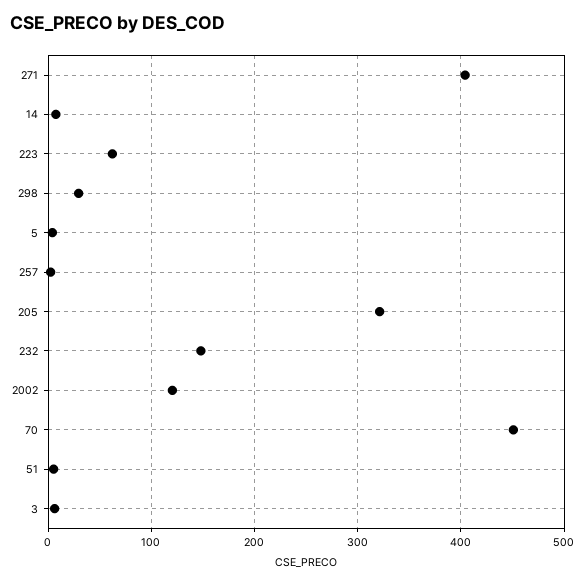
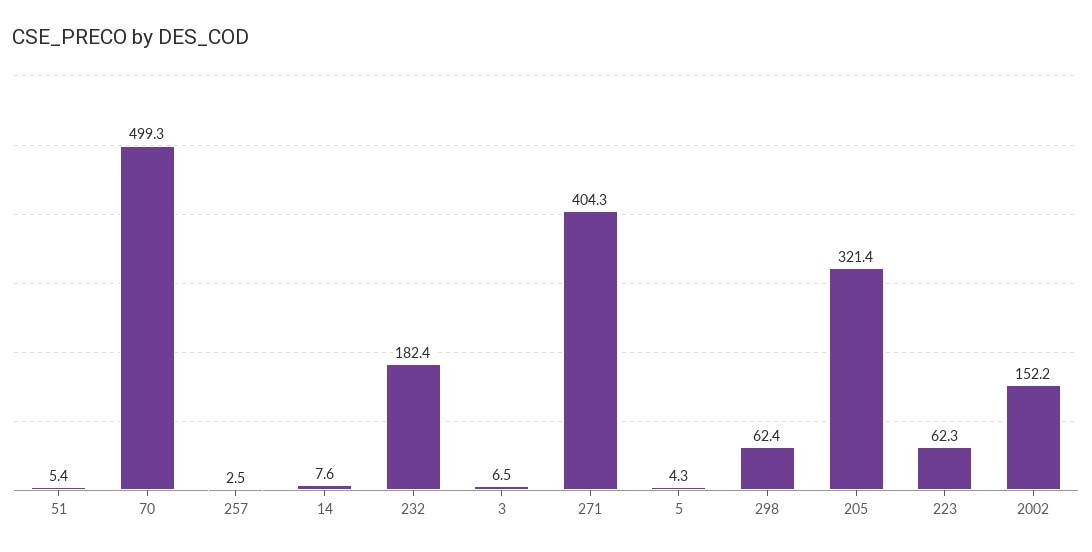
298: 30 -> 62.4
232: 150 -> 182.4
2002: 120 -> 152.2
70: 450 -> 499.3

